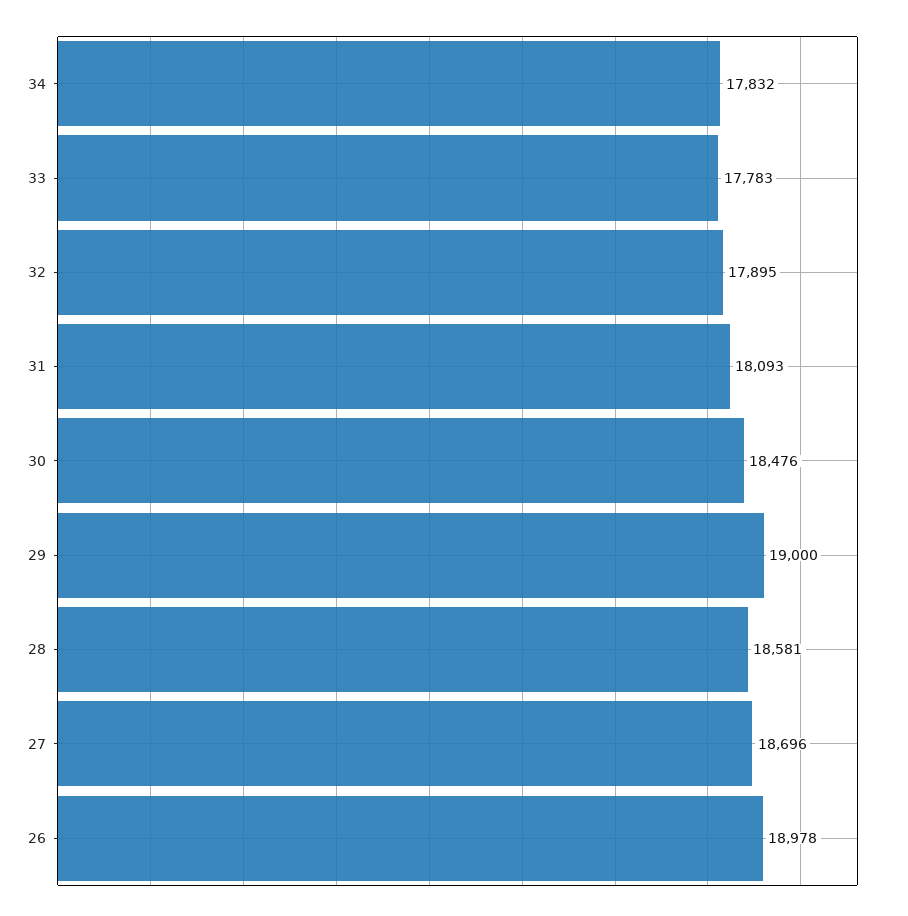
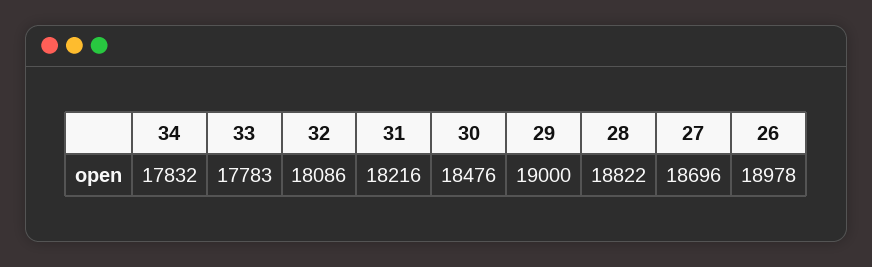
32: 17895 -> 18086
31: 18093 -> 18216
28: 18581 -> 18822

